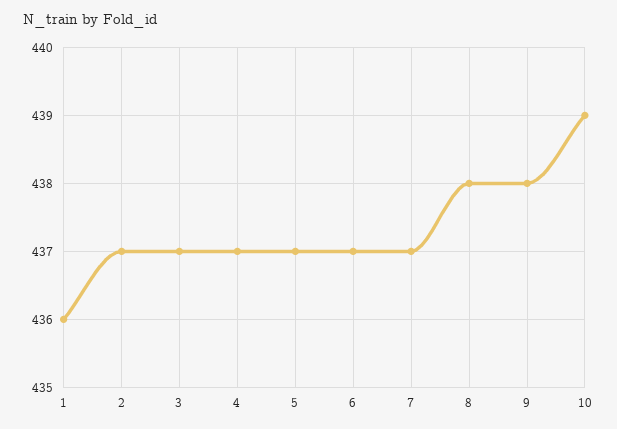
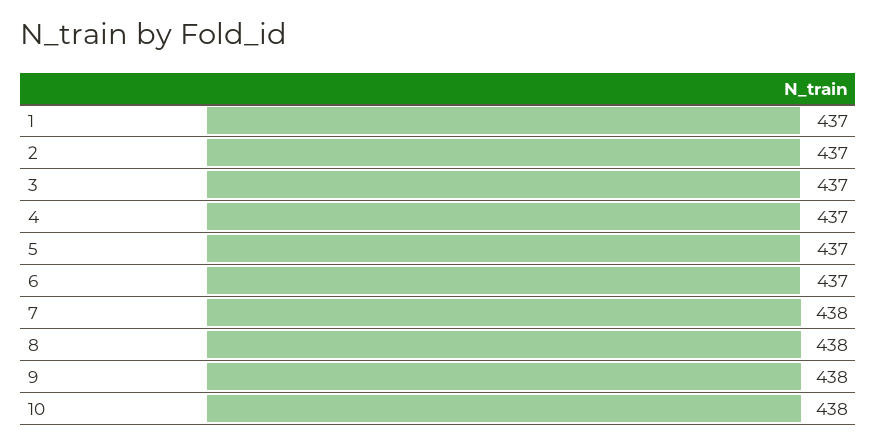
1: 436 -> 437
7: 437 -> 438
10: 439 -> 438

